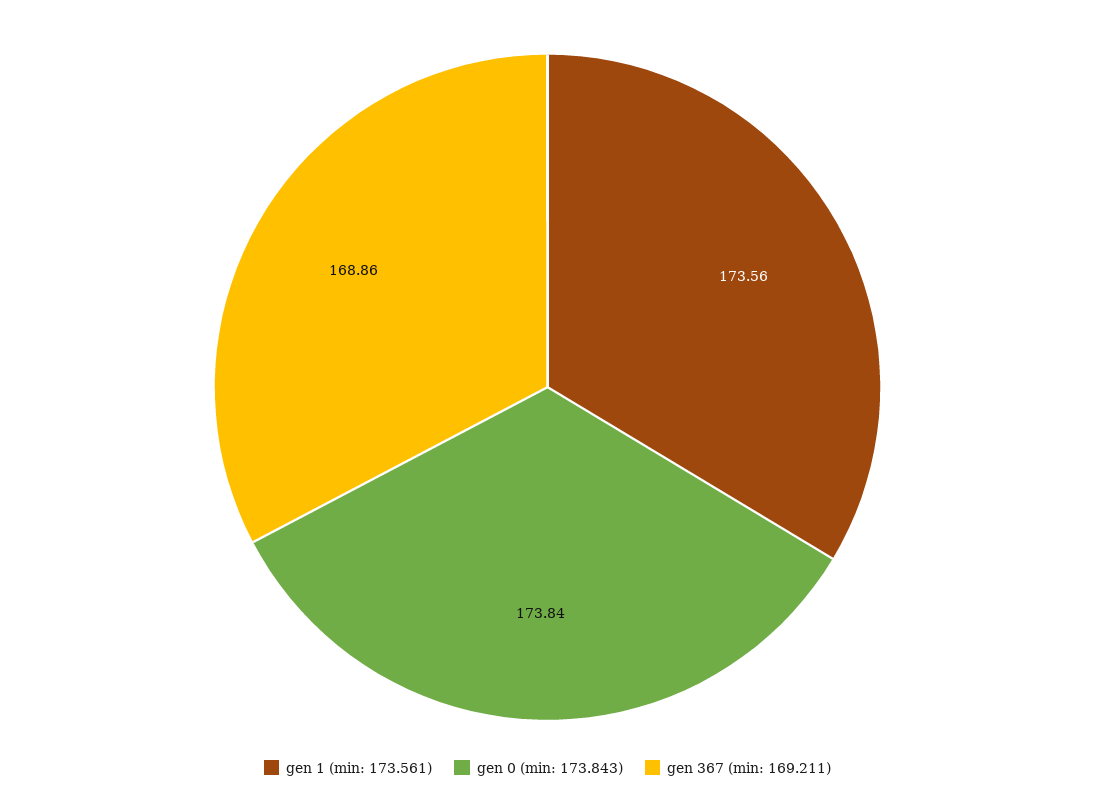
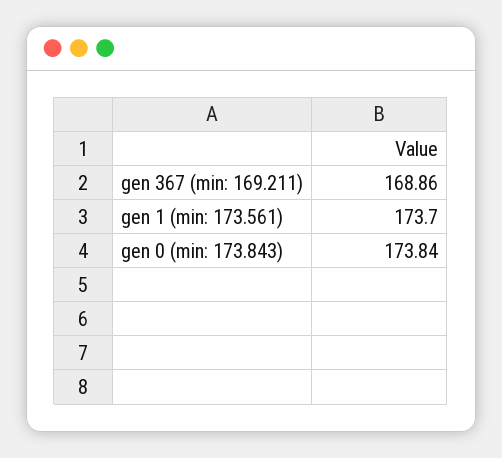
gen 1 (min: 173.561): 173.56 -> 173.7

